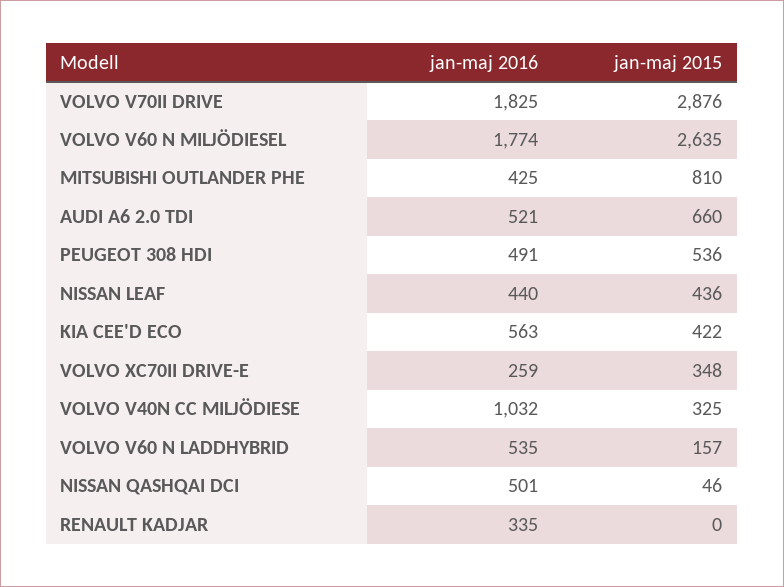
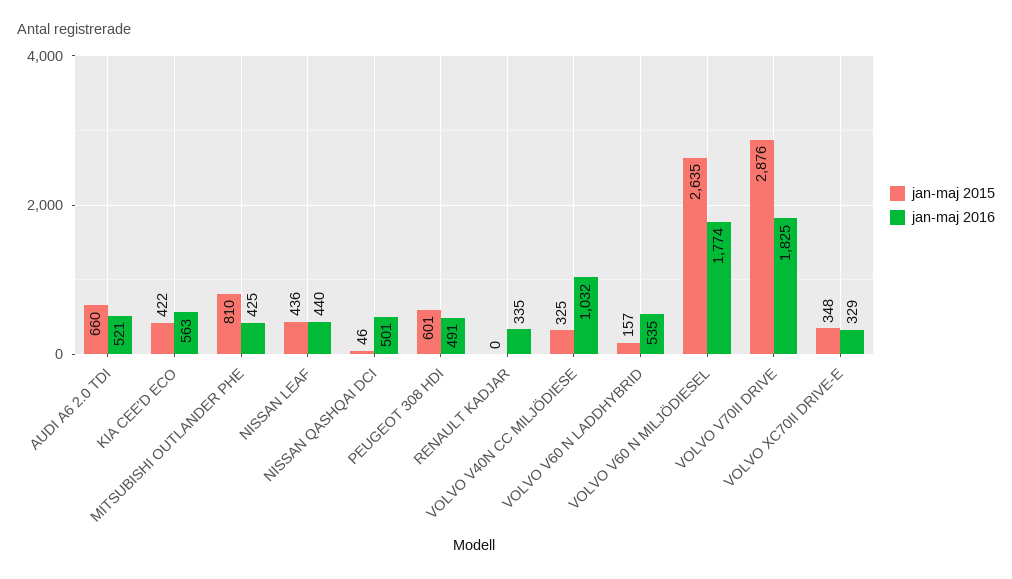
jan-maj 2015, PEUGEOT 308 HDI: 536 -> 601
jan-maj 2016, VOLVO XC70II DRIVE-E: 259 -> 329

